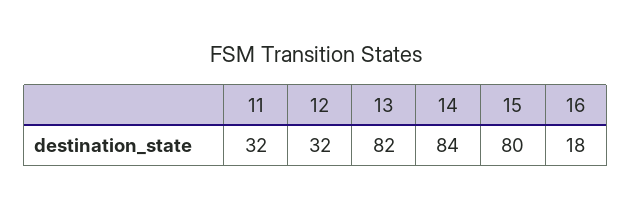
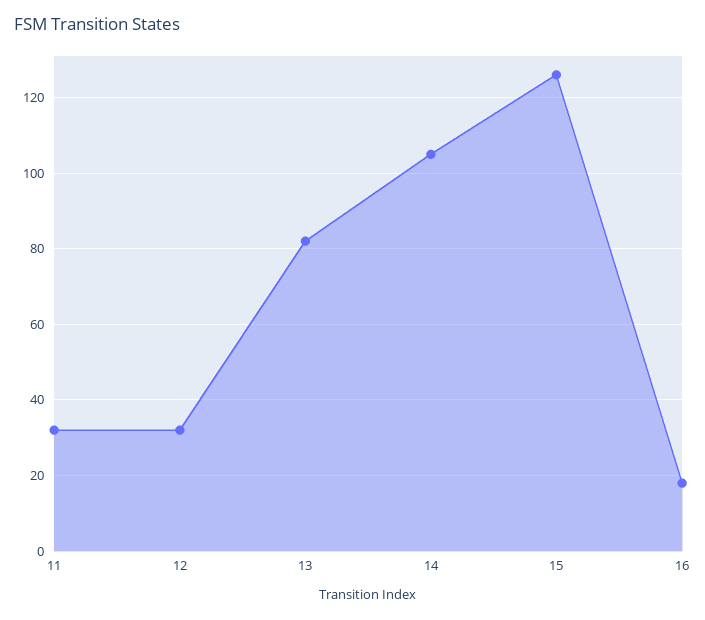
14: 84 -> 105
15: 80 -> 125

